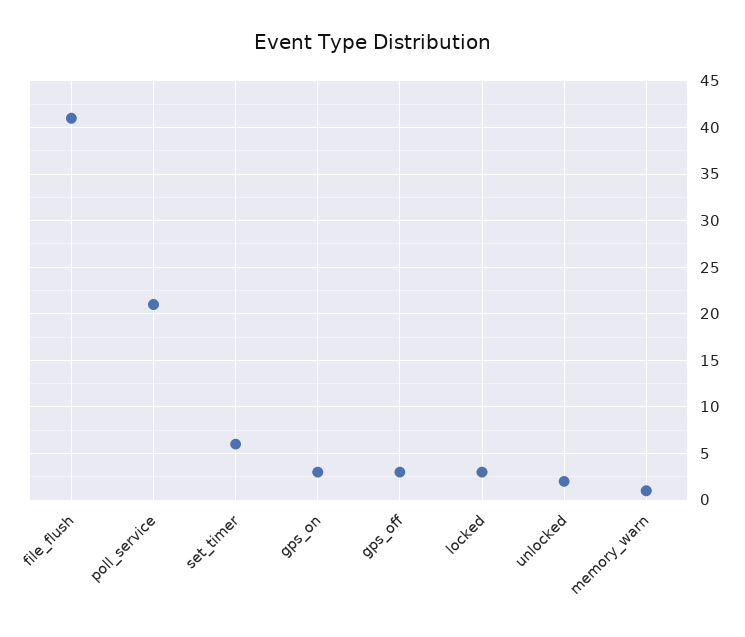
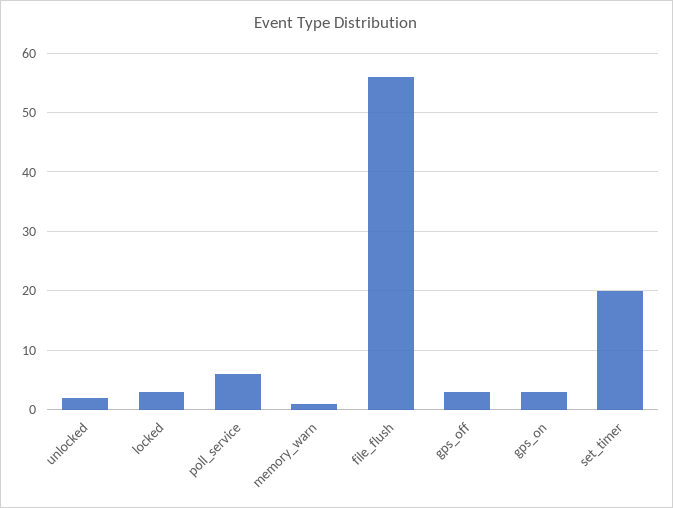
file_flush: 41 -> 55
poll_service: 21 -> 5
set_timer: 6 -> 20

